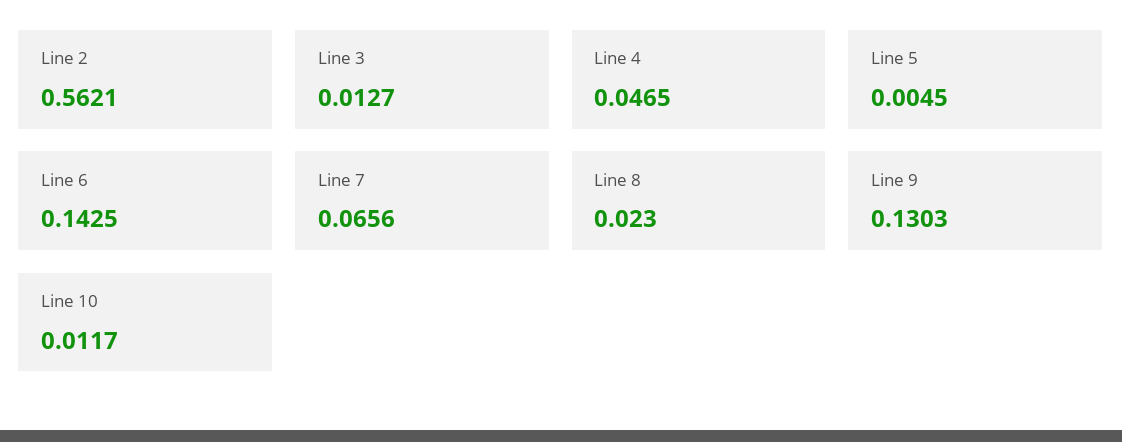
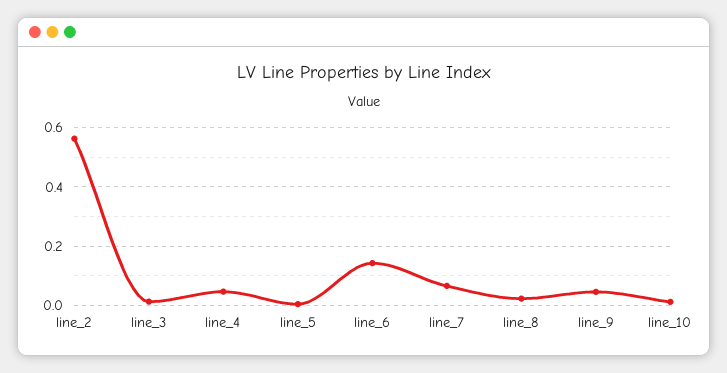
Line 9: 0.1303 -> 0.05

